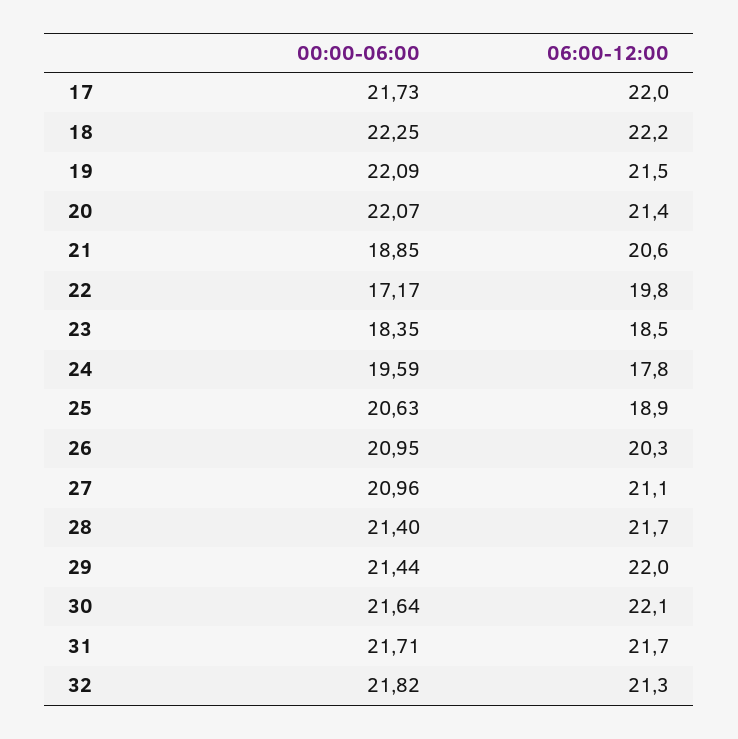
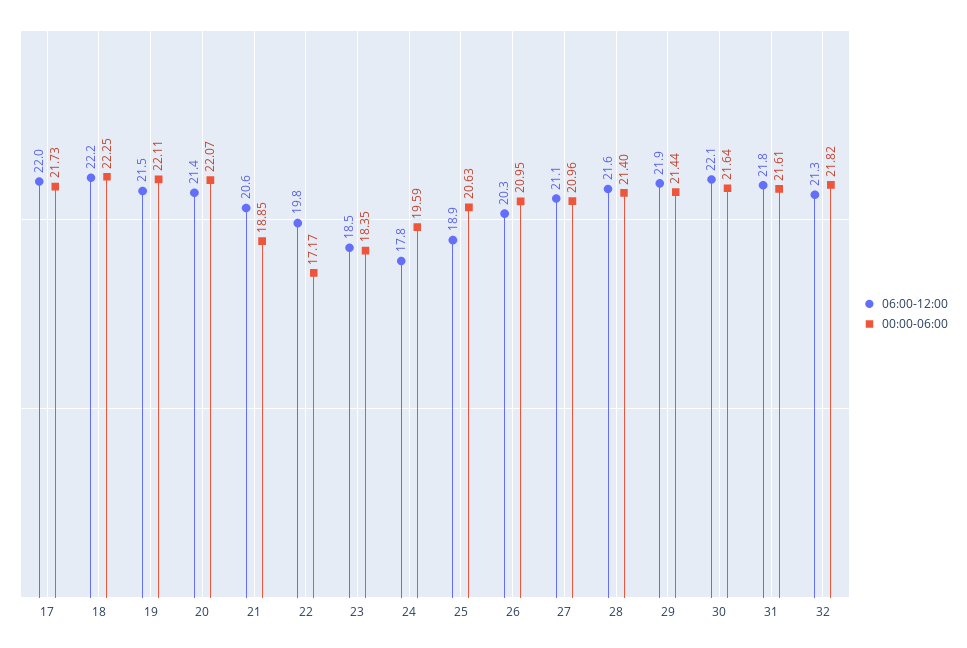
00:00-06:00, 19: 22.09 -> 22.11
06:00-12:00, 28: 21.7 -> 21.6
06:00-12:00, 29: 22 -> 21.9
00:00-06:00, 31: 21.71 -> 21.61
06:00-12:00, 31: 21.7 -> 21.8

